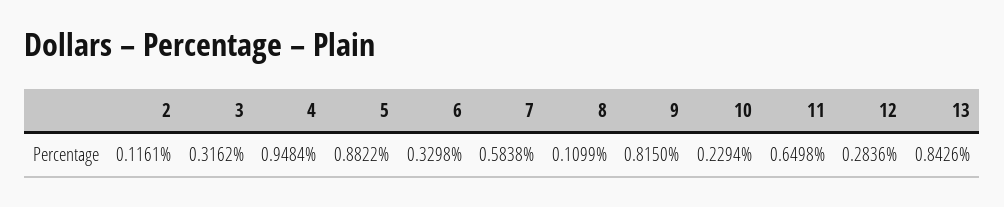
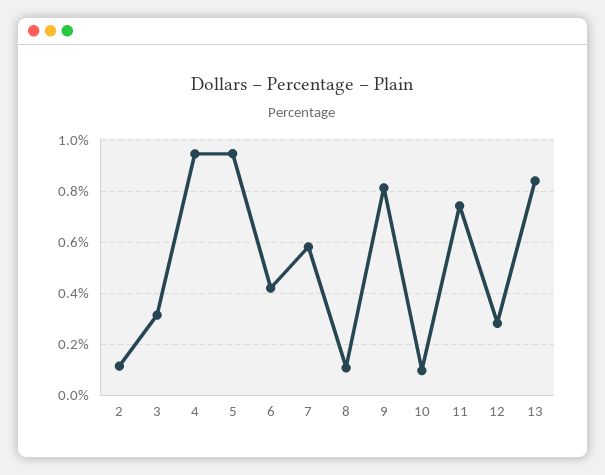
5: 0.8822 -> 0.95
6: 0.3298 -> 0.425
10: 0.2294 -> 0.1
11: 0.6498 -> 0.75

